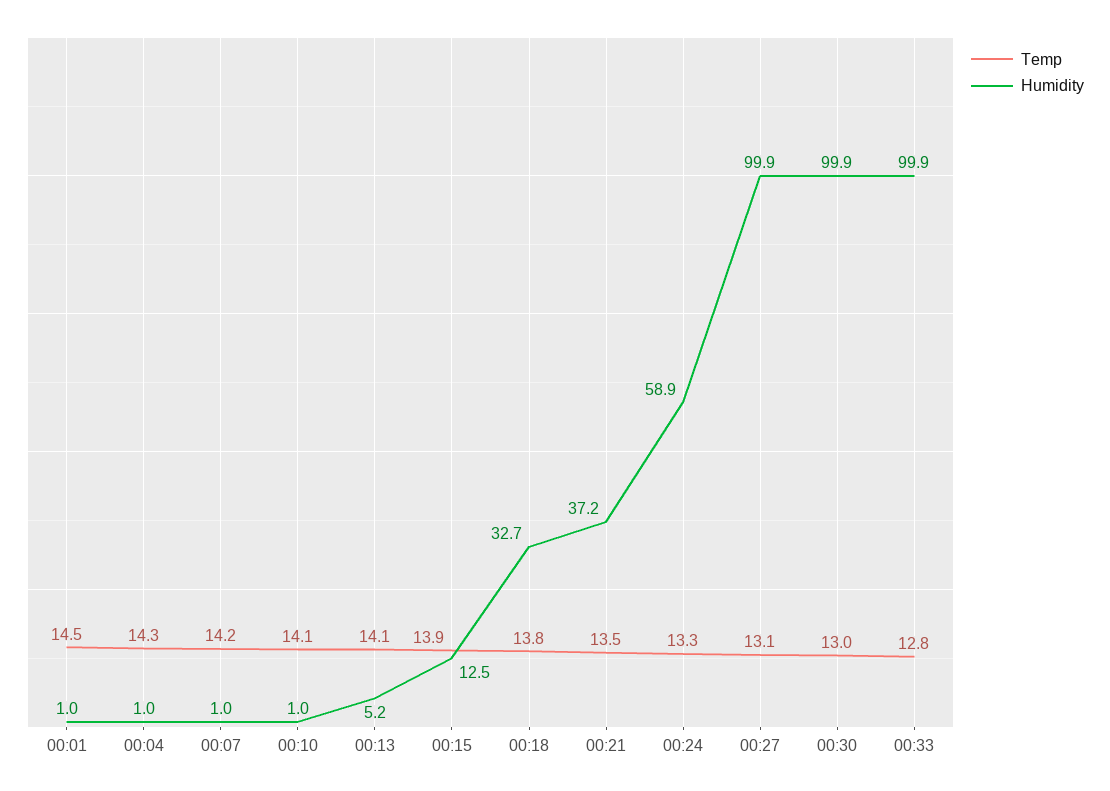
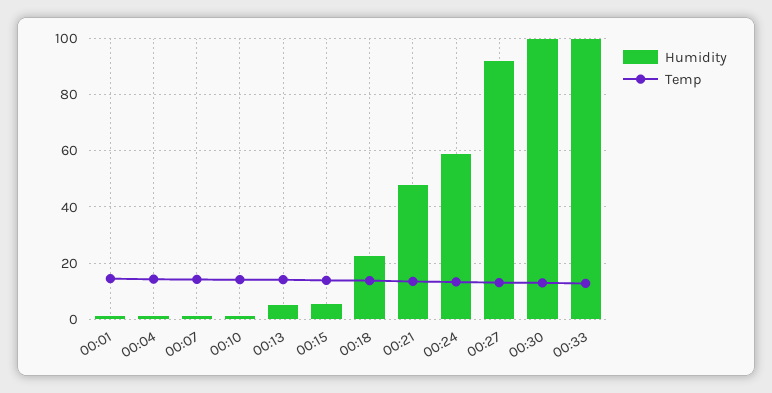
Humidity, 00:15: 12.5 -> 5
Humidity, 00:18: 32.7 -> 22.5
Humidity, 00:21: 37.2 -> 47.5
Humidity, 00:27: 99.9 -> 92.5

